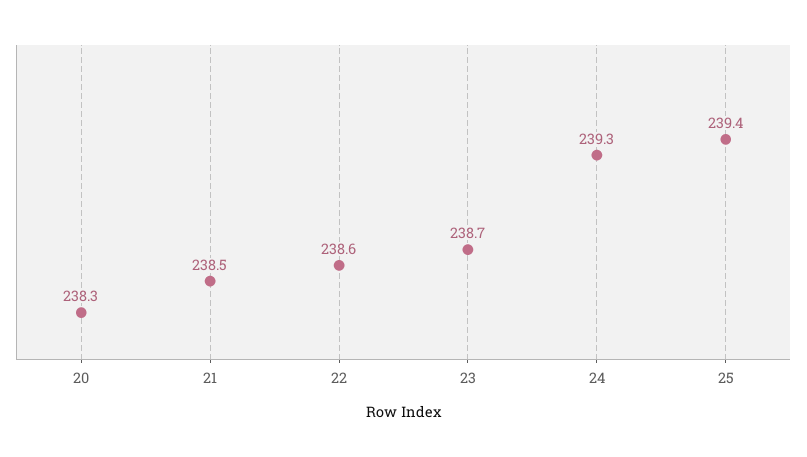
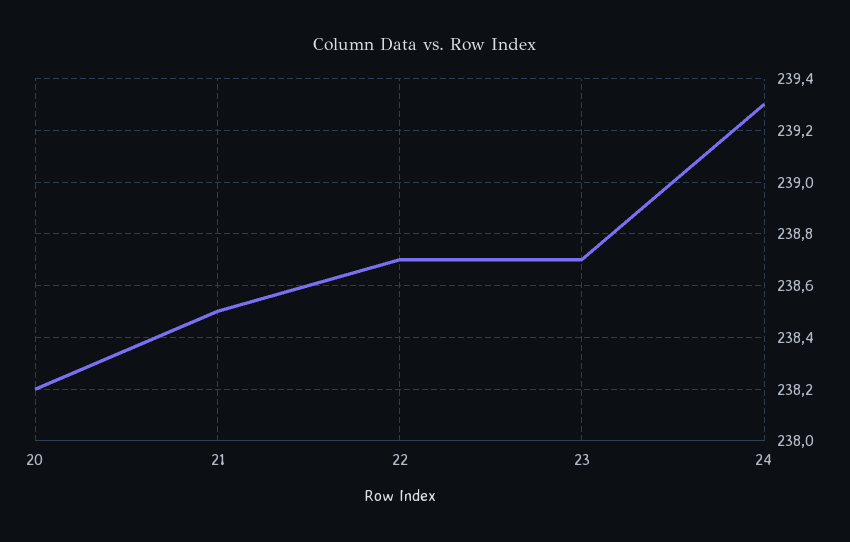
20: 238.3 -> 238.2
22: 238.6 -> 238.7
25: 239.4 -> none

